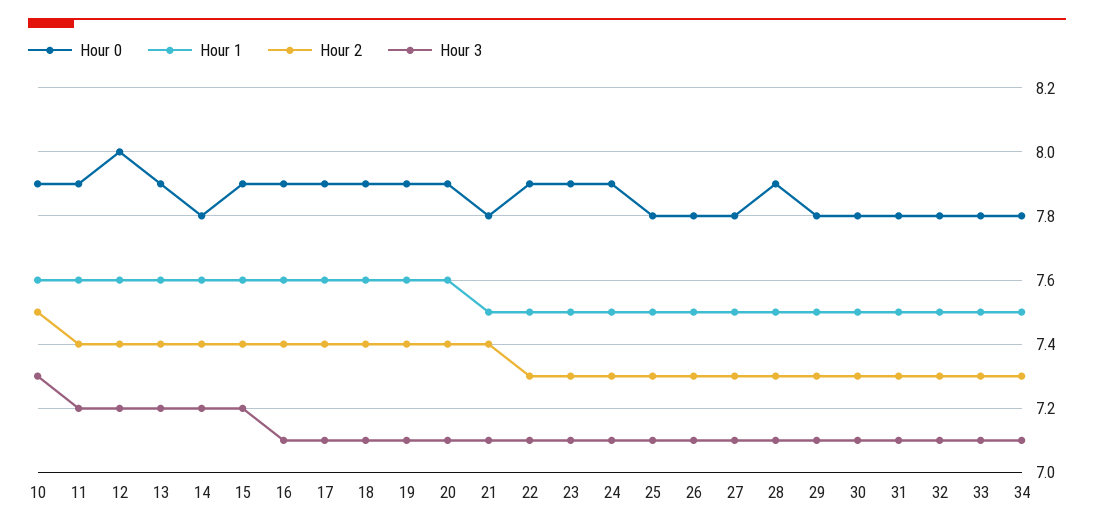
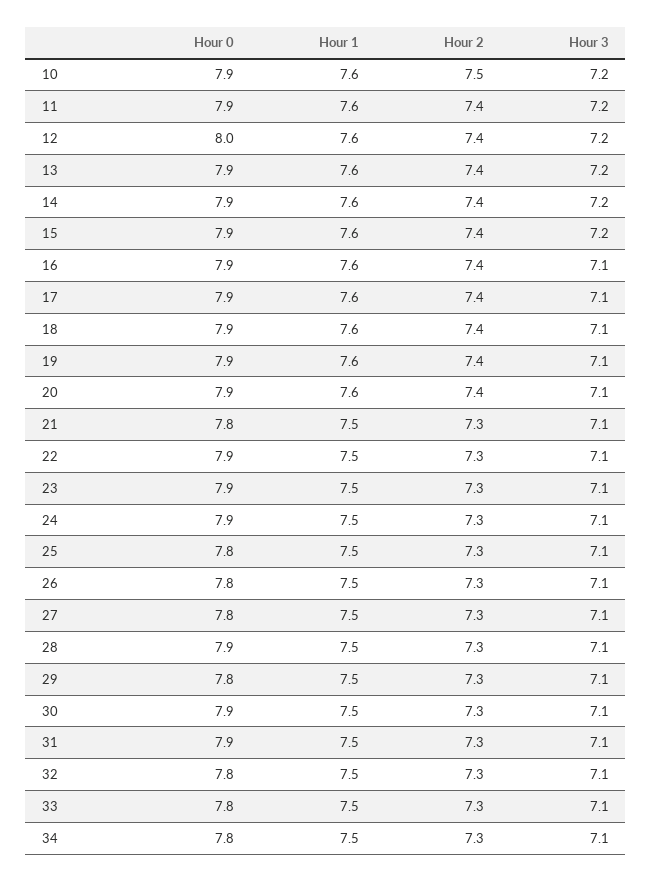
Hour 3, 10: 7.3 -> 7.2
Hour 0, 14: 7.8 -> 7.9
Hour 2, 21: 7.4 -> 7.3
Hour 0, 30: 7.8 -> 7.9
Hour 0, 31: 7.8 -> 7.9

